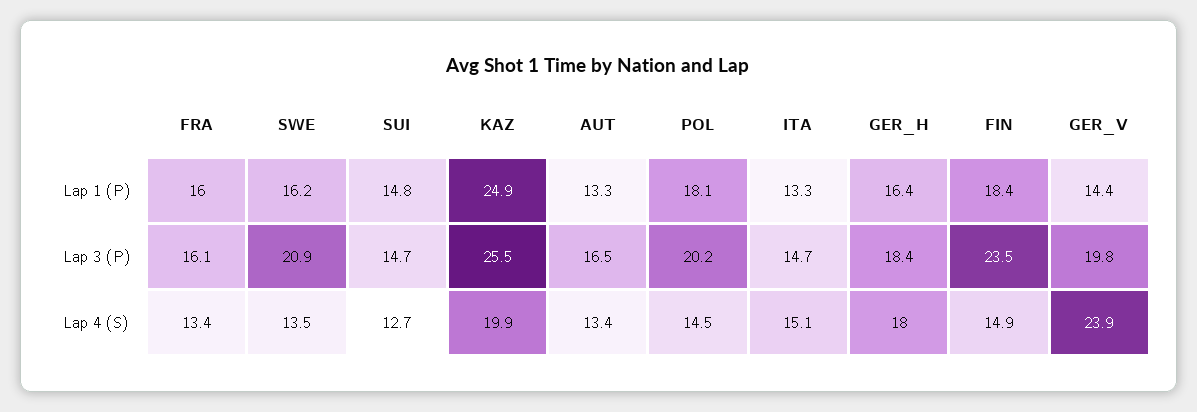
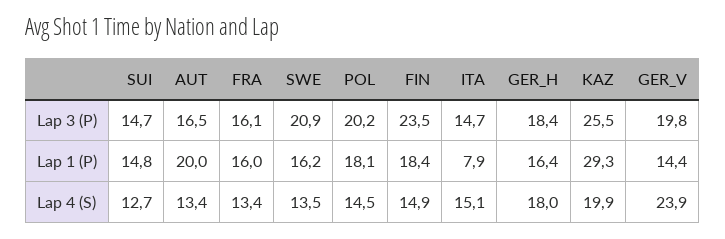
KAZ, Lap 1 (P): 24.9 -> 29.3
AUT, Lap 1 (P): 13.3 -> 20
ITA, Lap 1 (P): 13.3 -> 7.9

